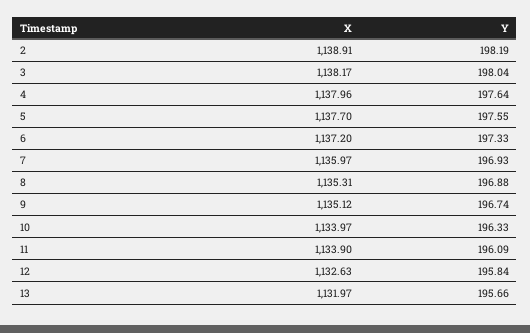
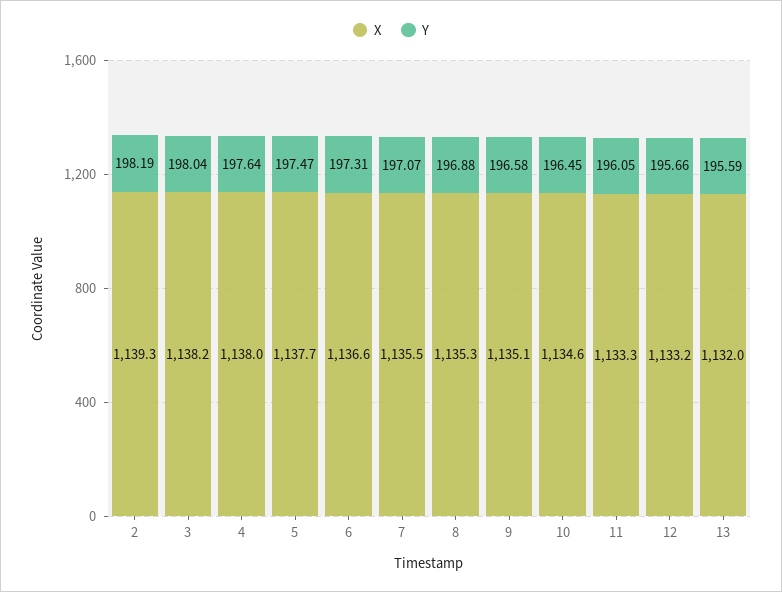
X, 2: 1138.91 -> 1139.3
Y, 5: 197.55 -> 197.47
X, 6: 1137.2 -> 1136.6
Y, 6: 197.33 -> 197.31
X, 7: 1135.97 -> 1135.5
Y, 7: 196.93 -> 197.07
Y, 9: 196.74 -> 196.58
X, 10: 1133.97 -> 1134.6
Y, 10: 196.33 -> 196.45
X, 11: 1133.9 -> 1133.3
Y, 11: 196.09 -> 196.05
X, 12: 1132.63 -> 1133.2
Y, 12: 195.84 -> 195.66
Y, 13: 195.66 -> 195.59

